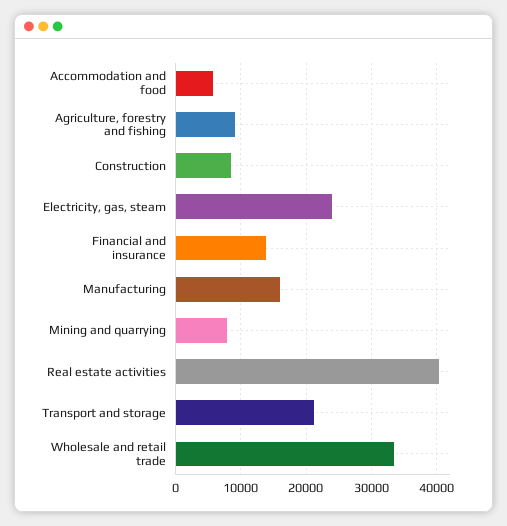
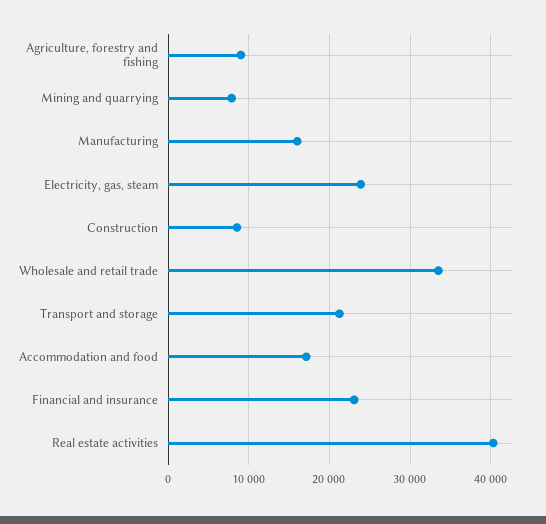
Accommodation and food: 6000 -> 17000
Financial and insurance: 14000 -> 23000

